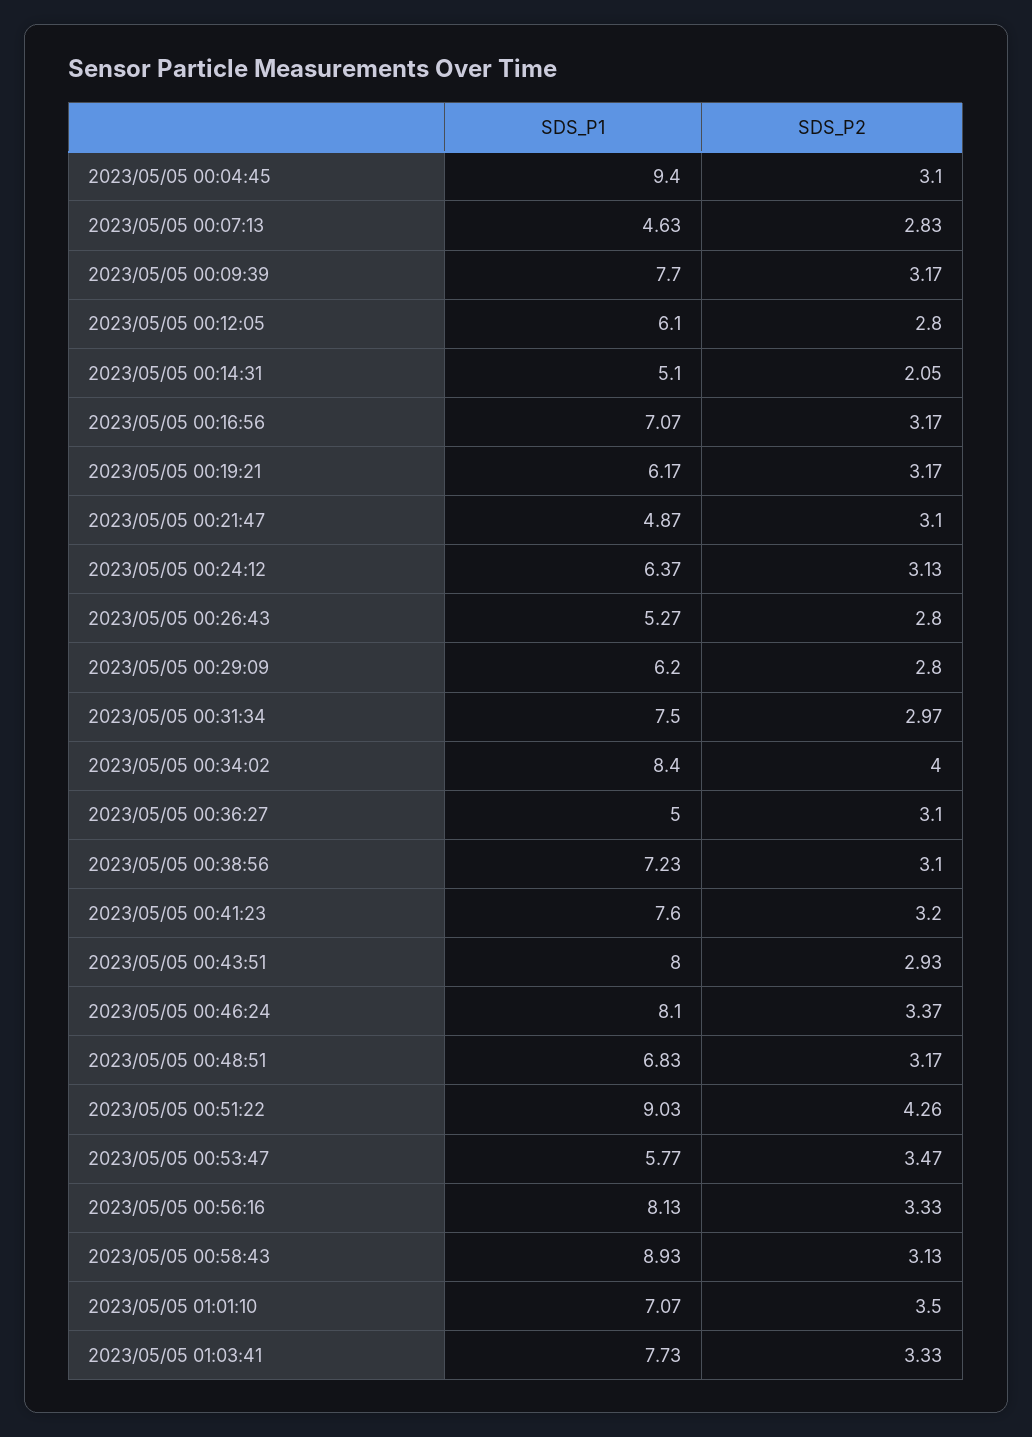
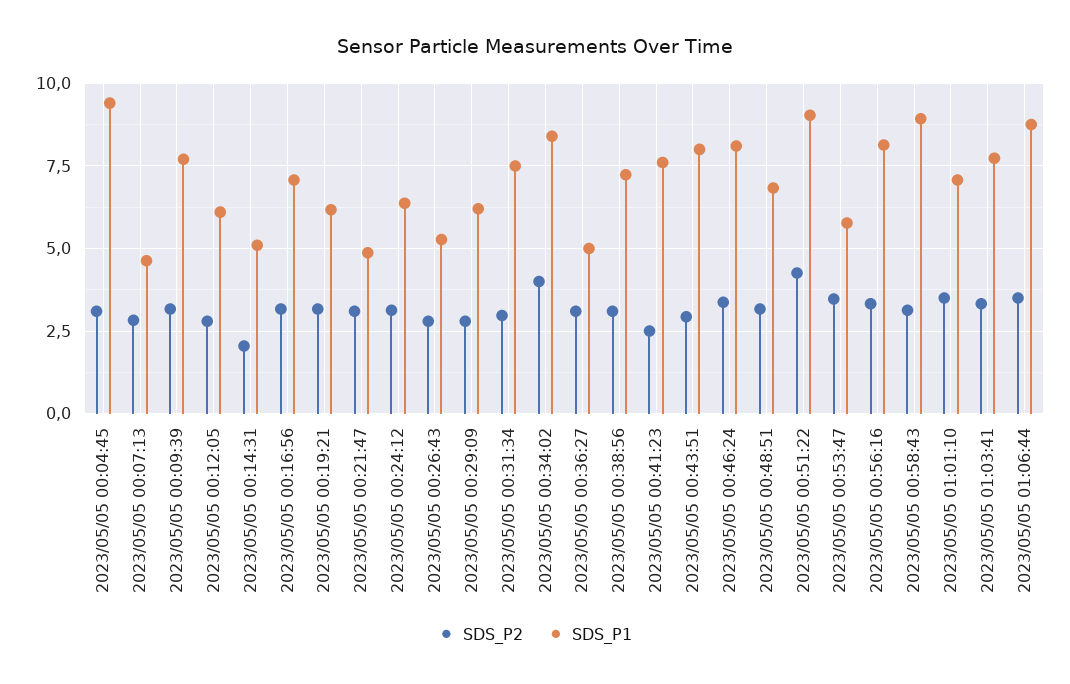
SDS_P2, 2023/05/05 00:41:23: 3.2 -> 2.5
SDS_P2, 2023/05/05 01:06:44: none -> 3.5
SDS_P1, 2023/05/05 01:06:44: none -> 8.75

